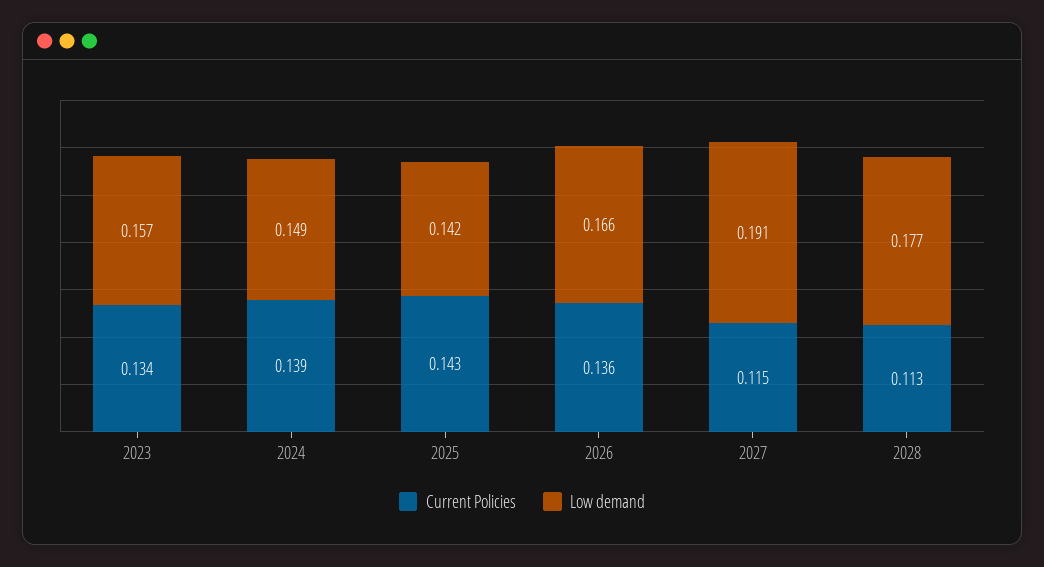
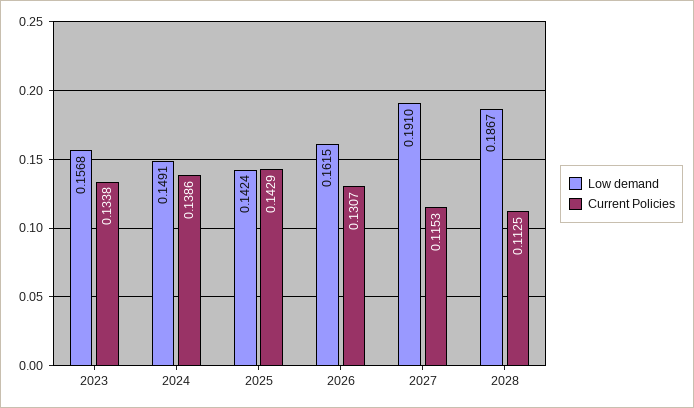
Current Policies, 2026: 0.136 -> 0.1307
Low demand, 2026: 0.166 -> 0.1615
Low demand, 2028: 0.177 -> 0.1867

